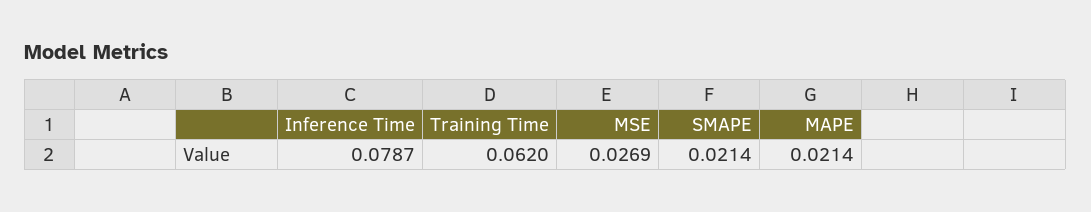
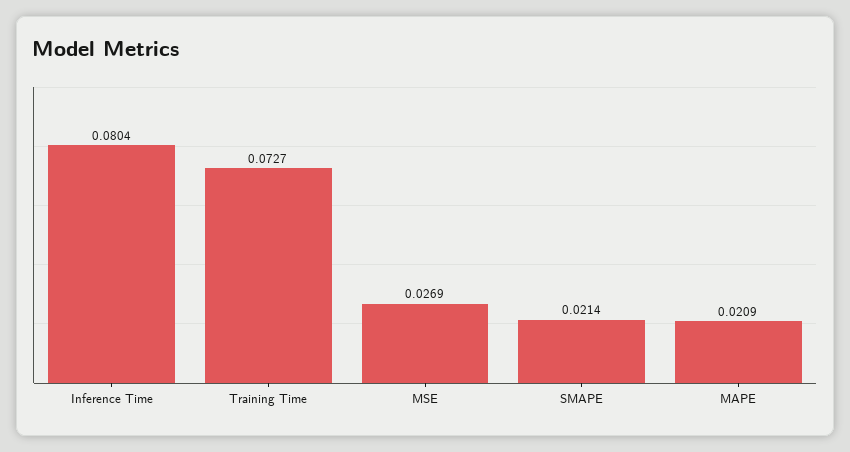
Inference Time: 0.0787 -> 0.0804
Training Time: 0.062 -> 0.0727
MAPE: 0.0214 -> 0.0209

